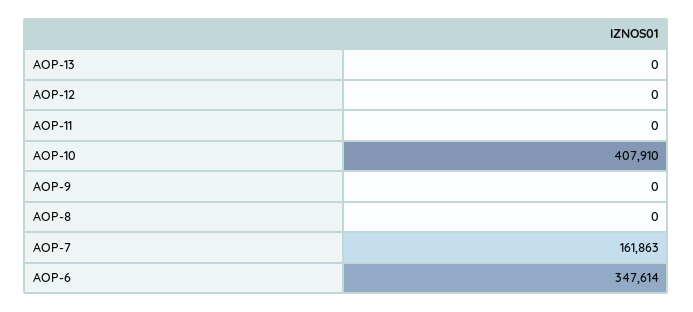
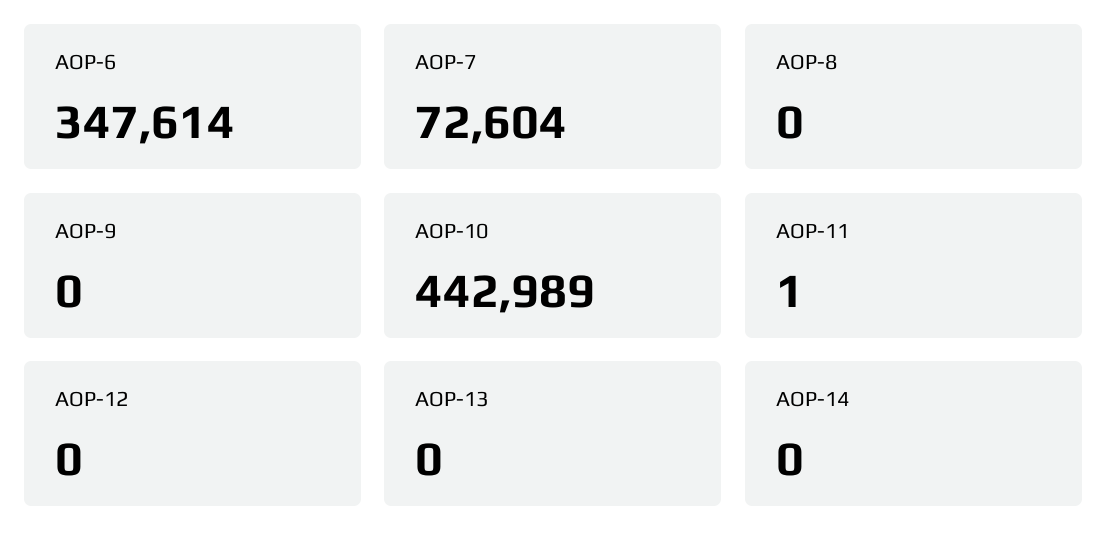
AOP-11: 0 -> 1
AOP-10: 407910 -> 442989
AOP-7: 161863 -> 72604
AOP-14: none -> 0

